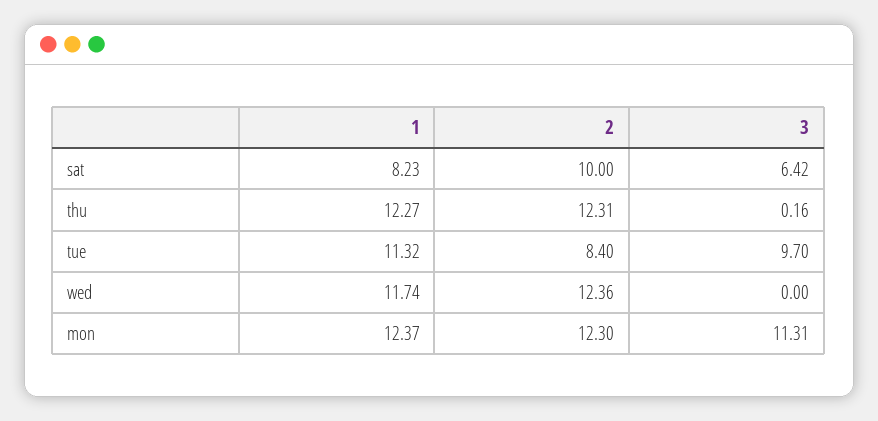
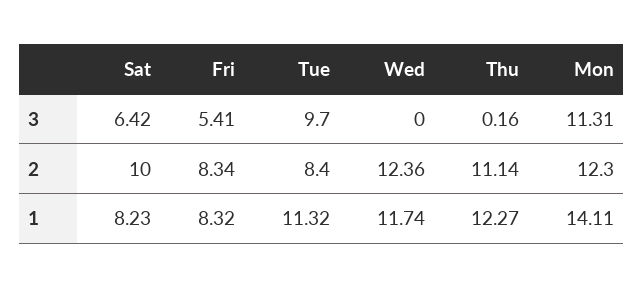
2, thu: 12.31 -> 11.14
1, mon: 12.37 -> 14.11
3, Fri: none -> 5.41
2, Fri: none -> 8.34
1, Fri: none -> 8.32

